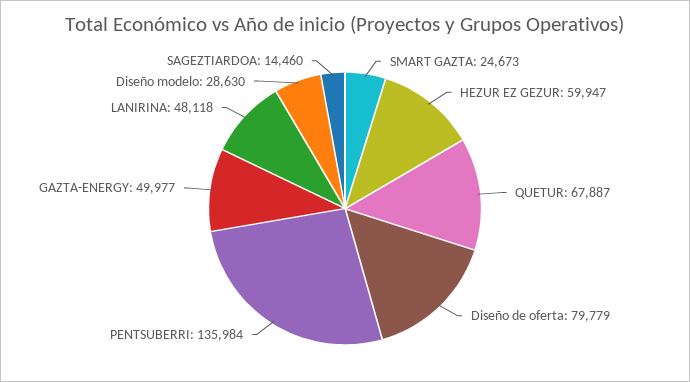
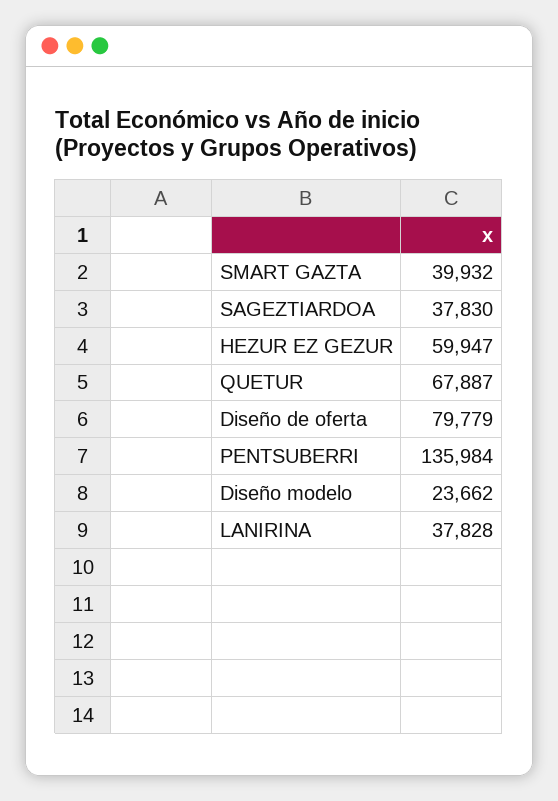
SMART GAZTA: 24673 -> 39932
GAZTA-ENERGY: 49977 -> none
LANIRINA: 48118 -> 37828
Diseño modelo: 28630 -> 23662
SAGEZTIARDOA: 14460 -> 37830

